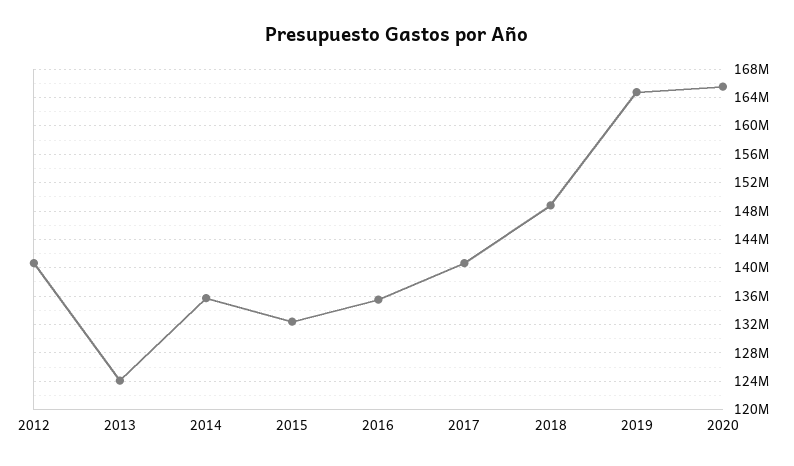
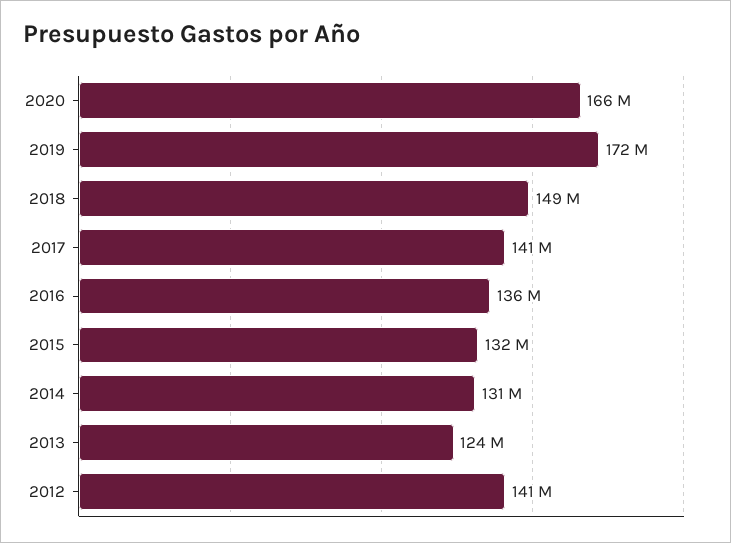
2014: 136000000 -> 131000000
2019: 165000000 -> 172000000

